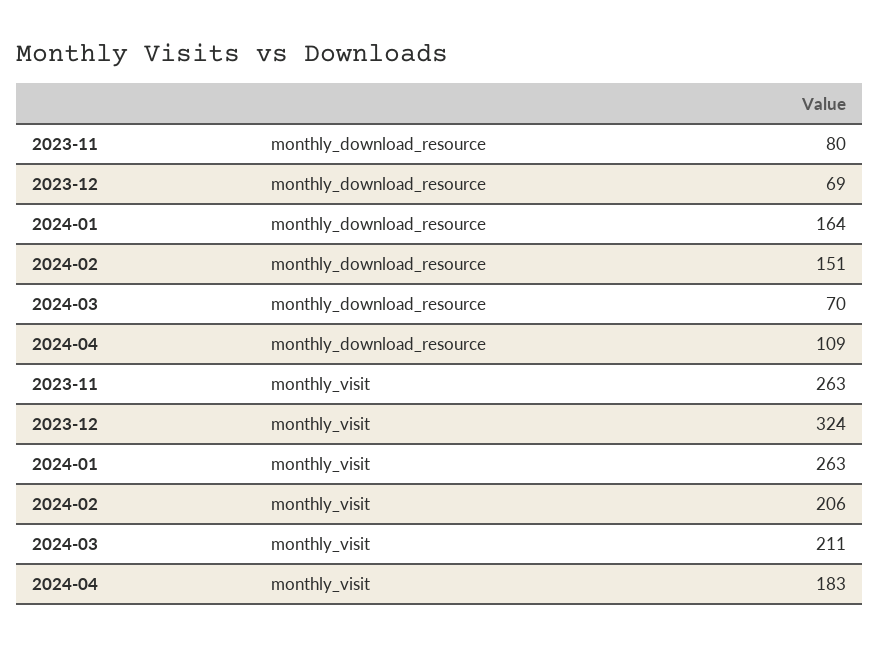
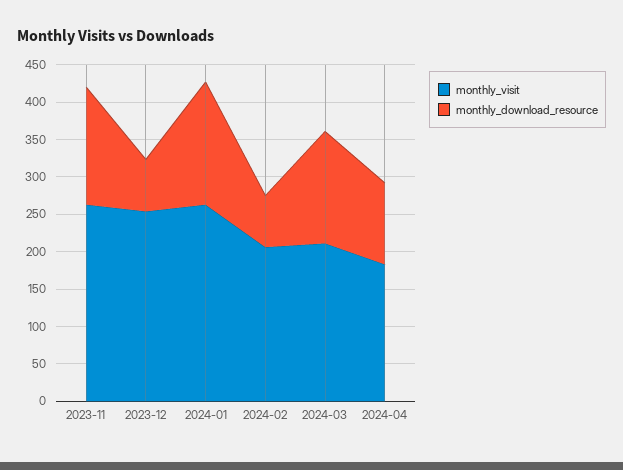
monthly_download_resource, 2023-11: 80 -> 150
monthly_download_resource, 2024-02: 151 -> 75
monthly_download_resource, 2024-03: 70 -> 150
monthly_visit, 2023-12: 324 -> 250

